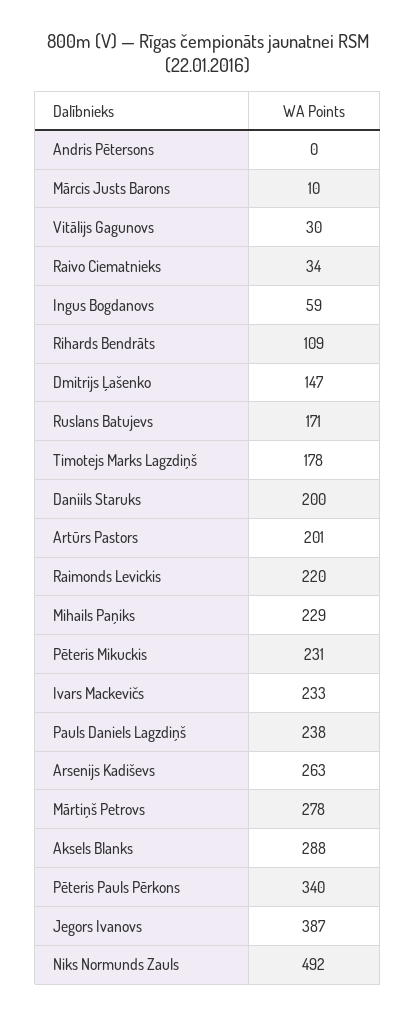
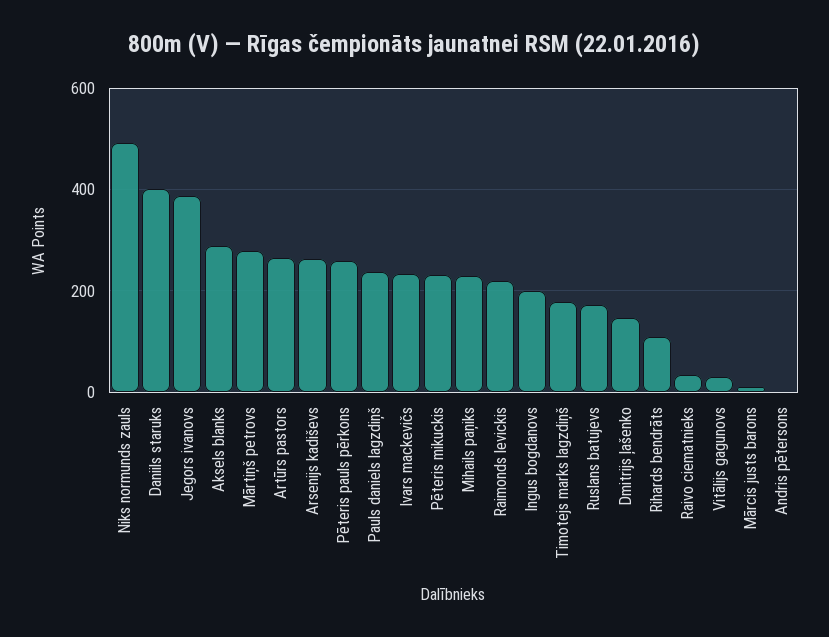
Ingus Bogdanovs: 59 -> 200
Daniils Staruks: 200 -> 400
Artūrs Pastors: 201 -> 260
Pēteris Pauls Pērkons: 340 -> 260

